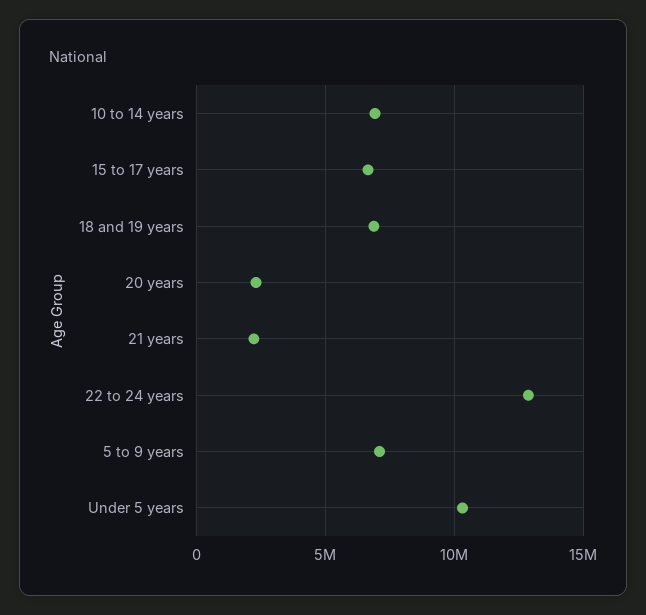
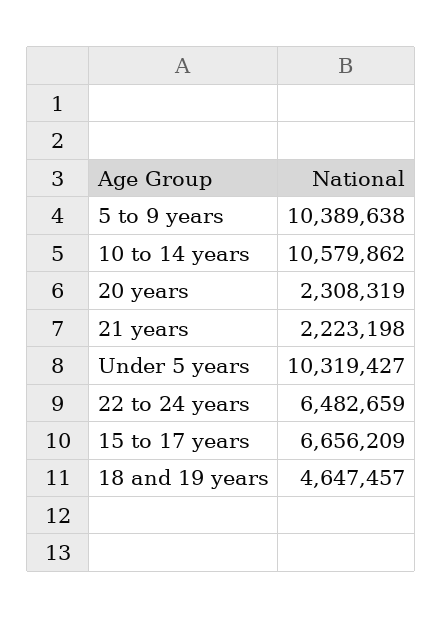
10 to 14 years: 7000000 -> 10579862
18 and 19 years: 7000000 -> 4647457
22 to 24 years: 13000000 -> 6482659
5 to 9 years: 7000000 -> 10389638

